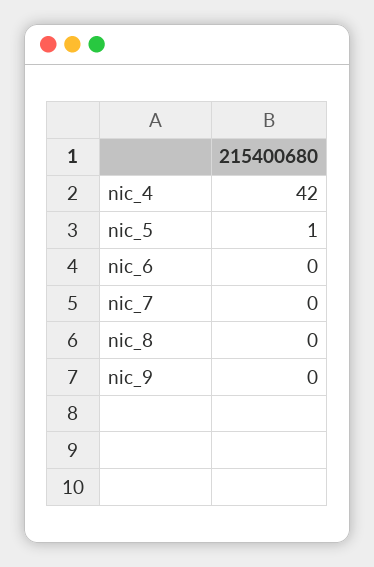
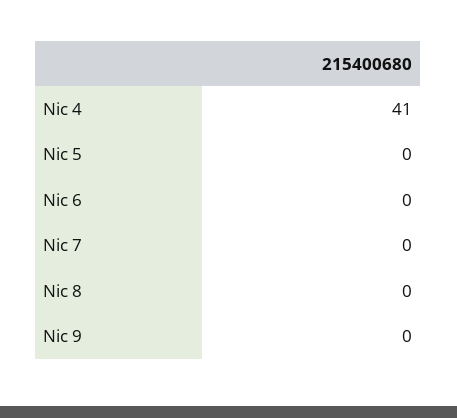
nic_4: 42 -> 41
nic_5: 1 -> 0

